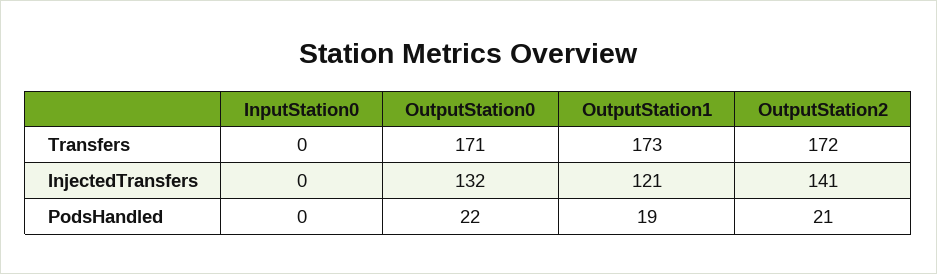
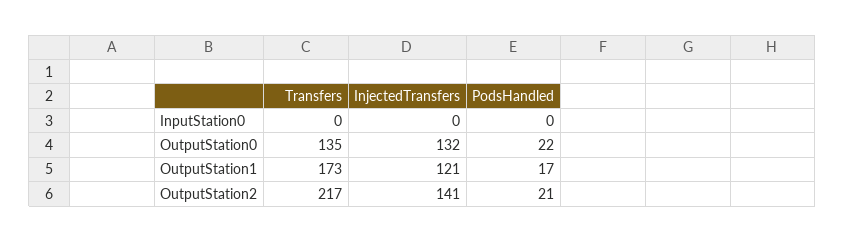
OutputStation0, Transfers: 171 -> 135
OutputStation2, Transfers: 172 -> 217
OutputStation1, PodsHandled: 19 -> 17

